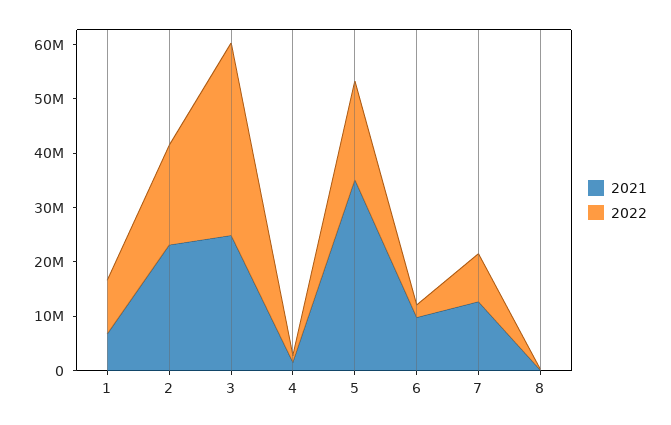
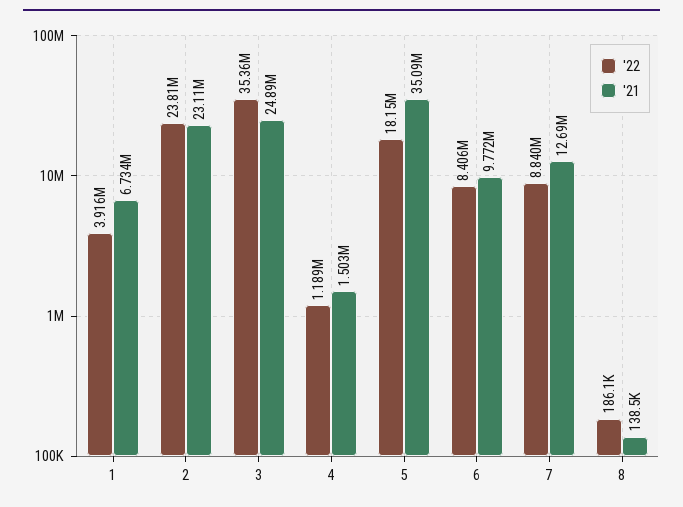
2022, 1: 10000000 -> 3916000
2022, 2: 18000000 -> 23810000
2022, 6: 2000000 -> 8406000

